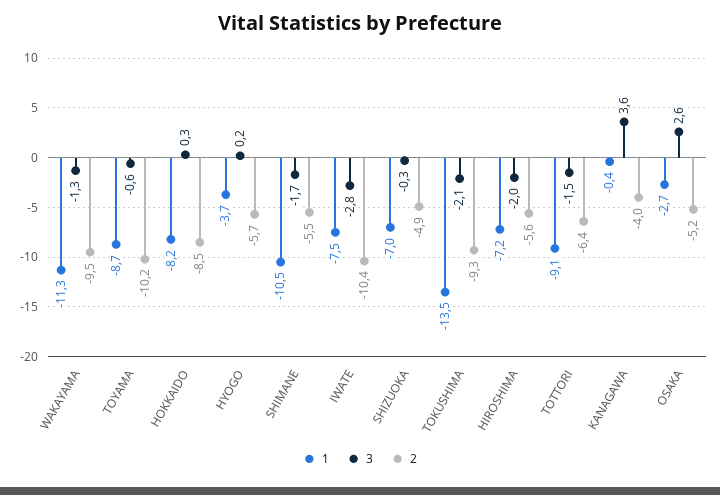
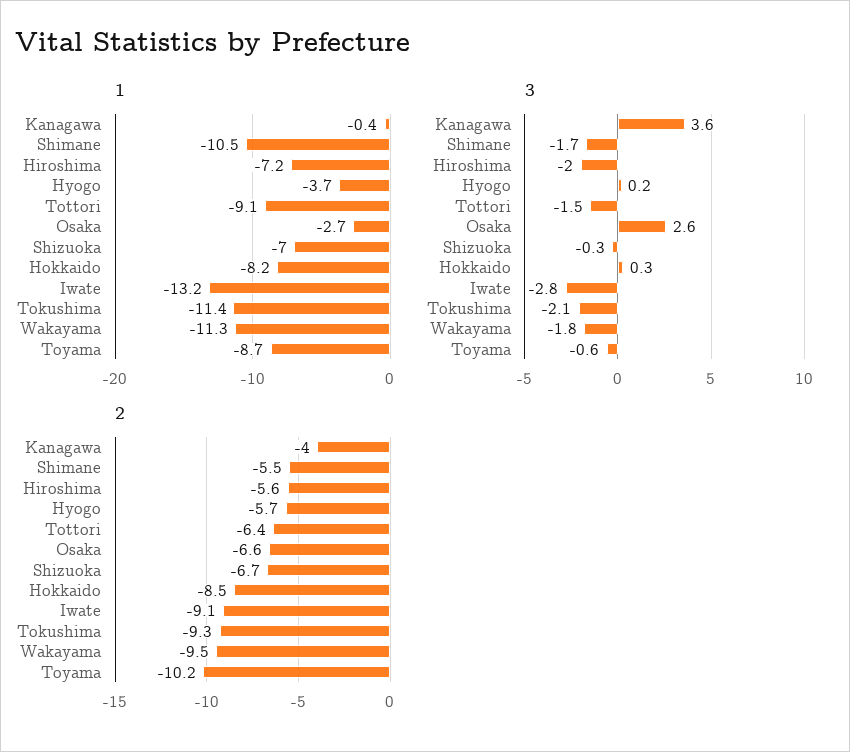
3, WAKAYAMA: -1.3 -> -1.8
1, IWATE: -7.5 -> -13.2
2, IWATE: -10.4 -> -9.1
2, SHIZUOKA: -4.9 -> -6.7
1, TOKUSHIMA: -13.5 -> -11.4
2, OSAKA: -5.2 -> -6.6

